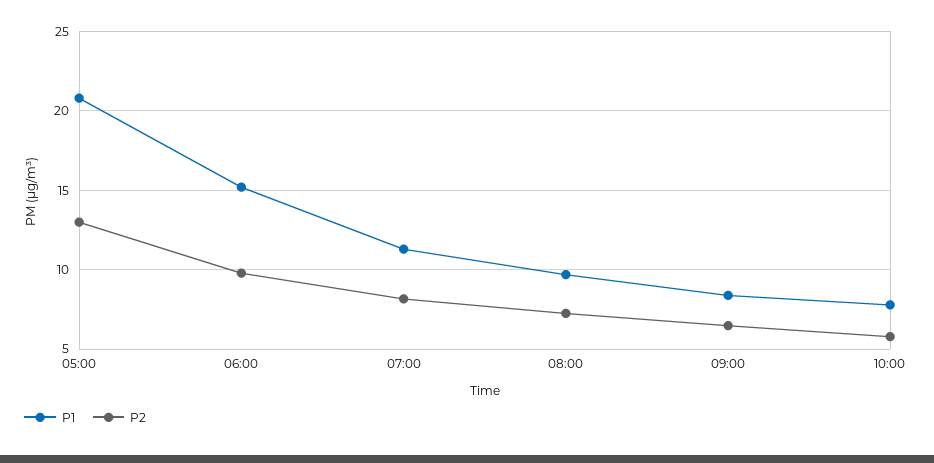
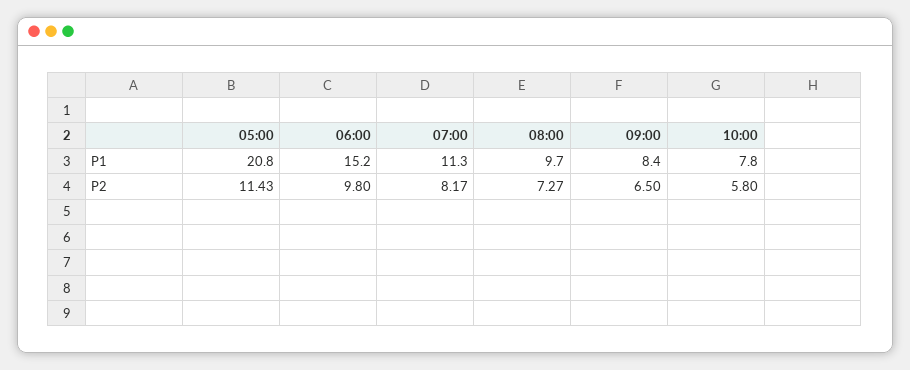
P2, 05:00: 13 -> 11.43

